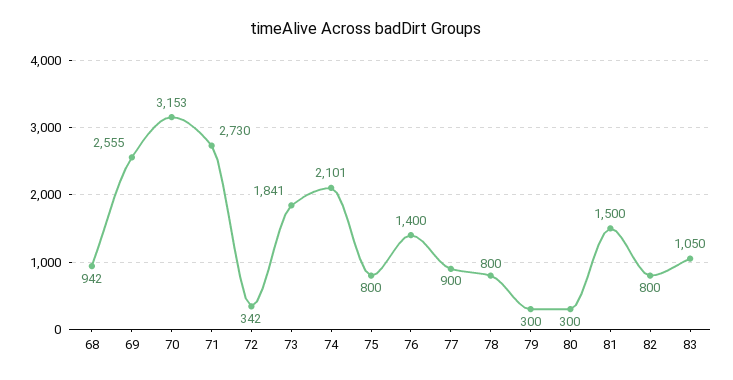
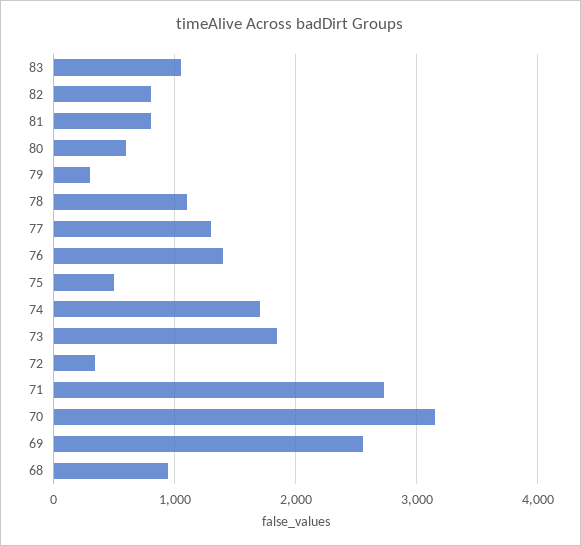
74: 2101 -> 1700
75: 800 -> 500
77: 900 -> 1300
78: 800 -> 1100
80: 300 -> 600
81: 1500 -> 800

